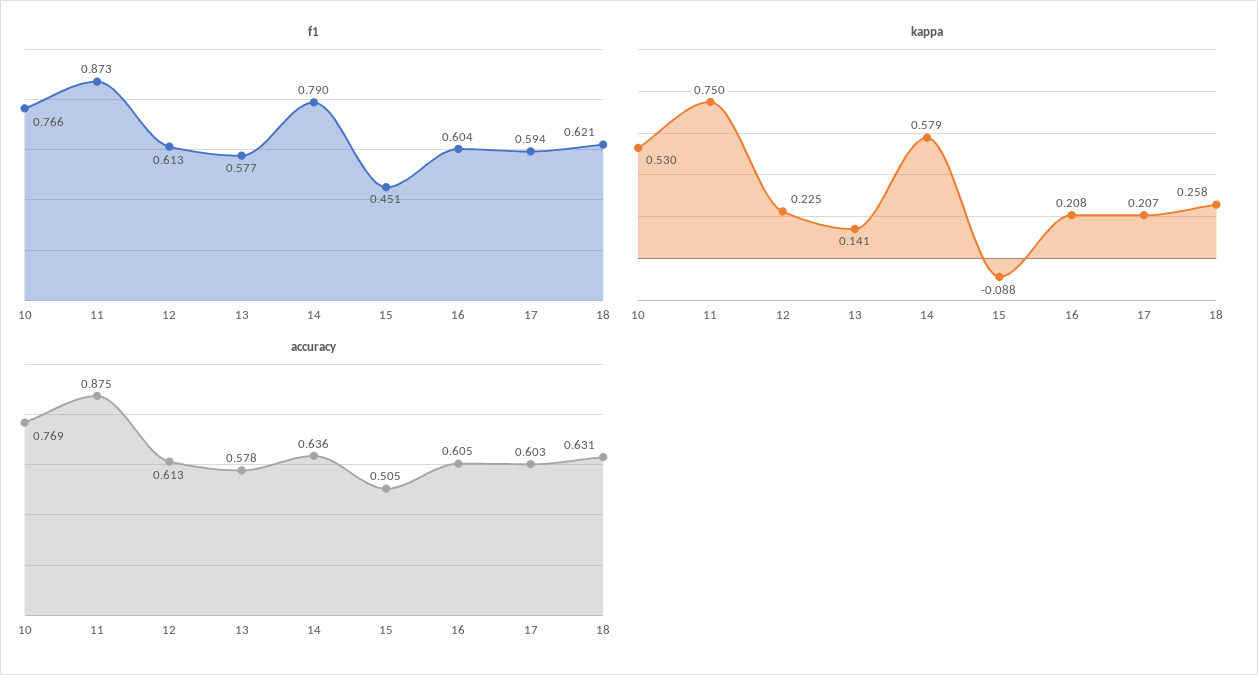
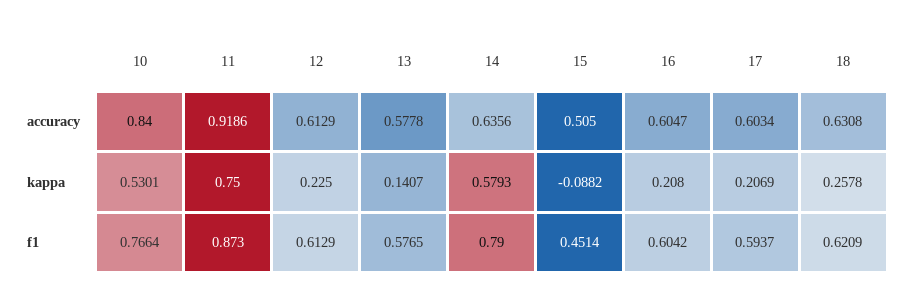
accuracy, 10: 0.769 -> 0.84
accuracy, 11: 0.875 -> 0.9186

